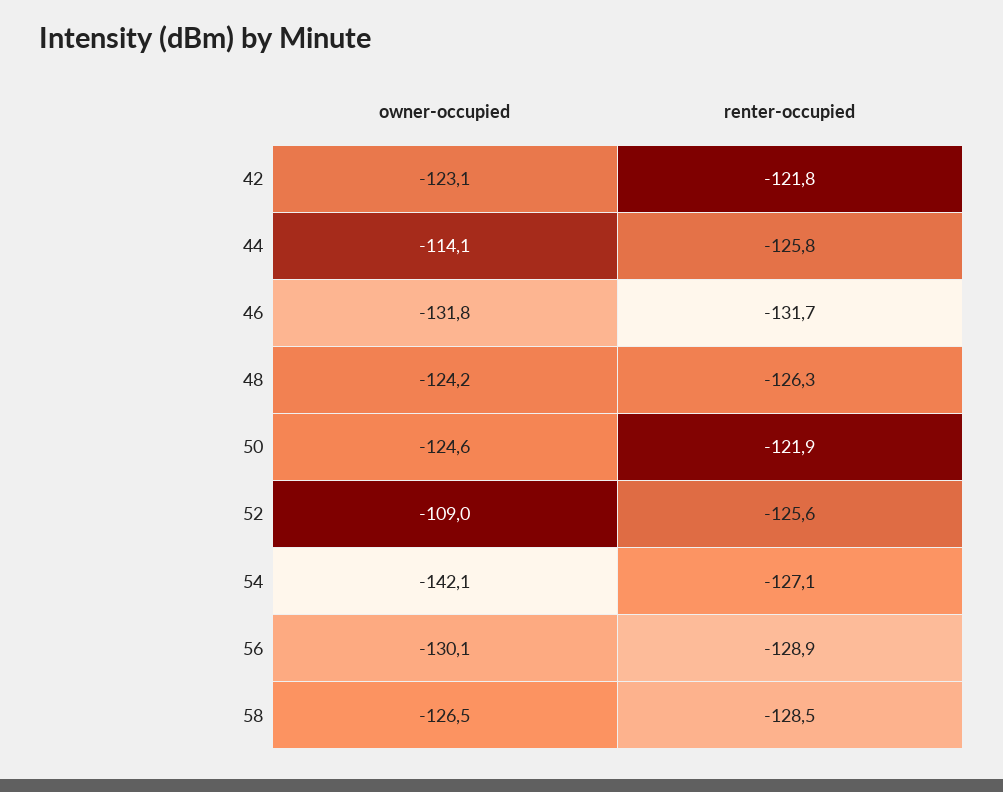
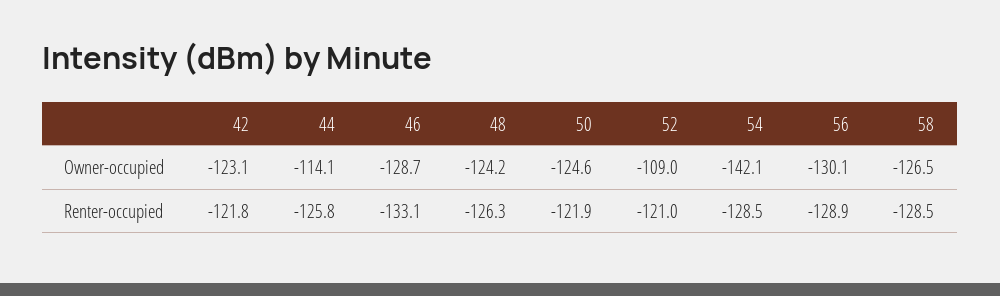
owner-occupied, 46: -131.8 -> -128.7
renter-occupied, 46: -131.7 -> -133.1
renter-occupied, 52: -125.6 -> -121
renter-occupied, 54: -127.1 -> -128.5

